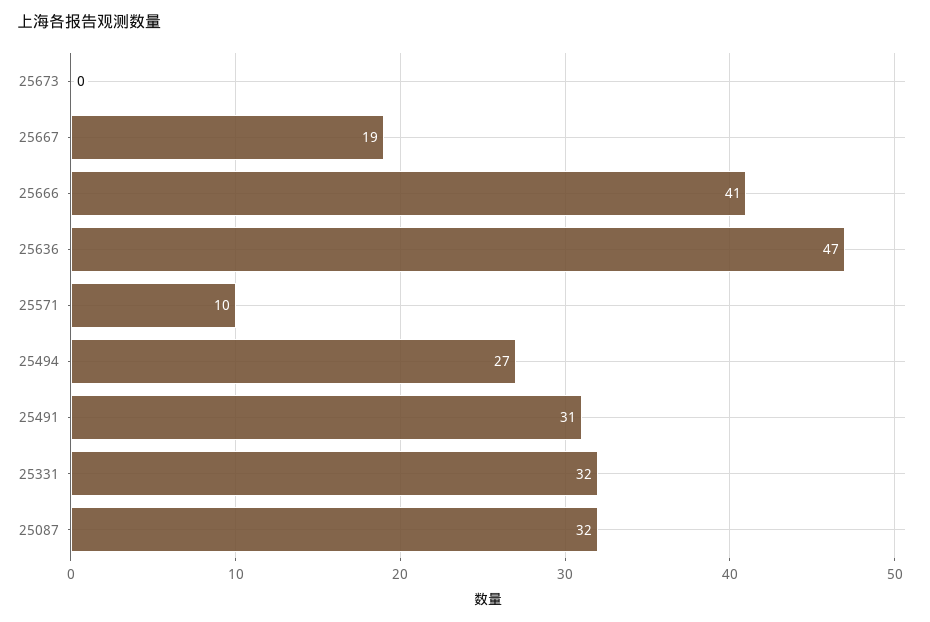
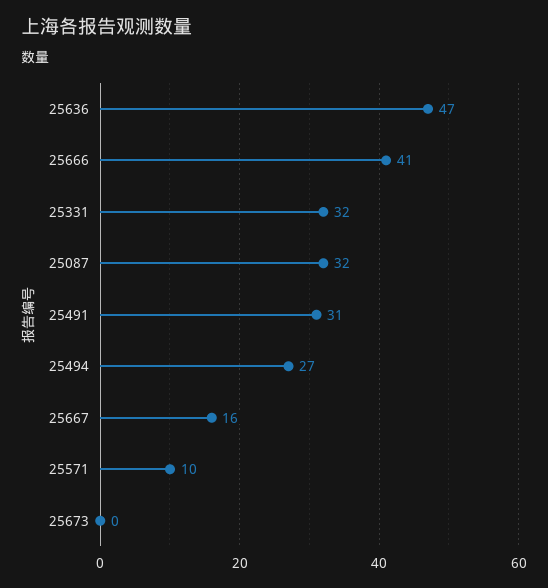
25667: 19 -> 16

